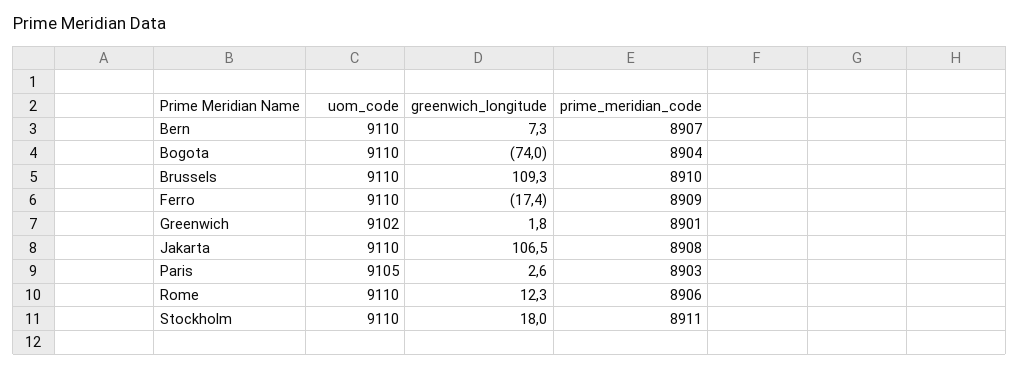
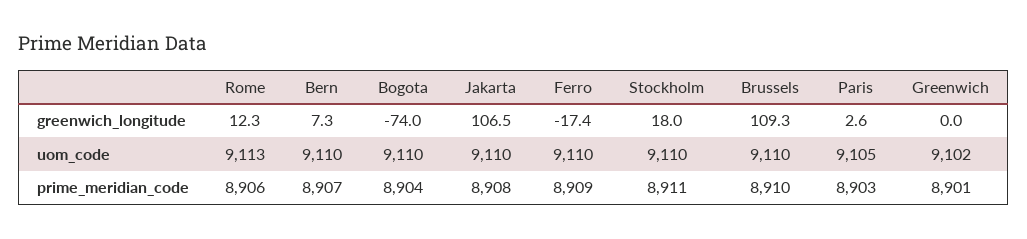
greenwich_longitude, Greenwich: 1.8 -> 0
uom_code, Rome: 9110 -> 9113

